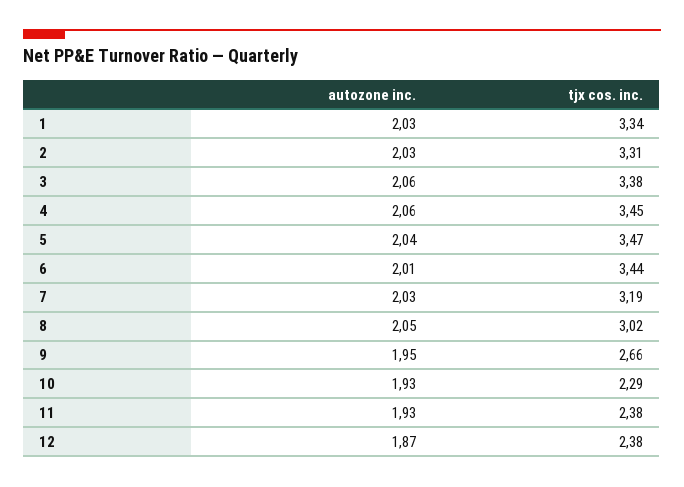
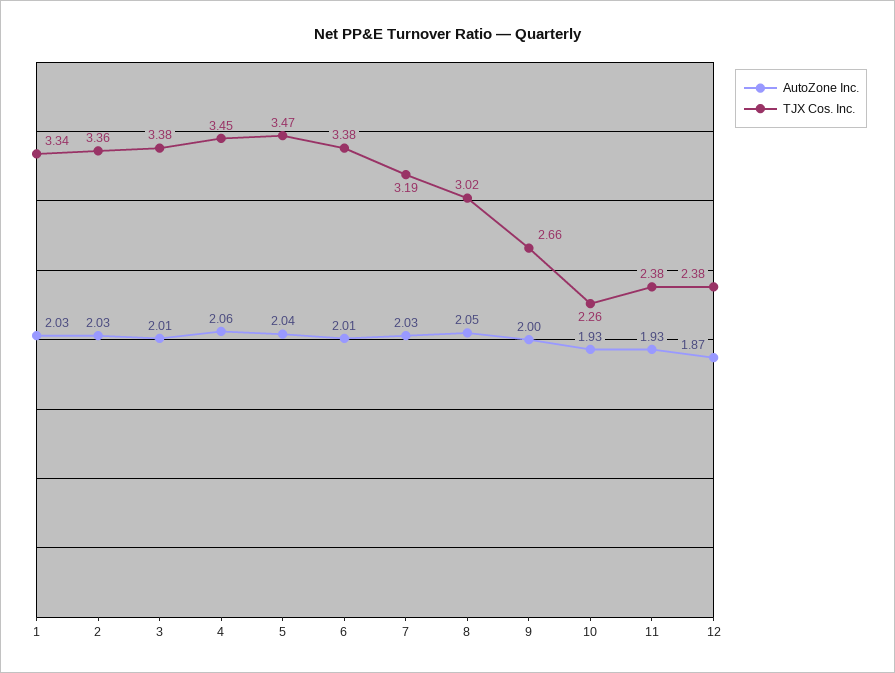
tjx cos. inc., 2: 3.31 -> 3.36
autozone inc., 3: 2.06 -> 2.01
tjx cos. inc., 6: 3.44 -> 3.38
autozone inc., 9: 1.95 -> 2
tjx cos. inc., 10: 2.29 -> 2.26

